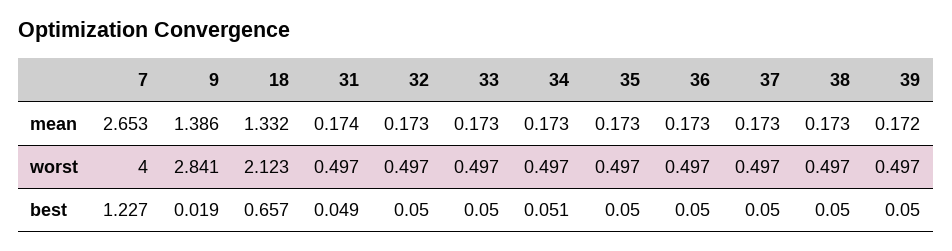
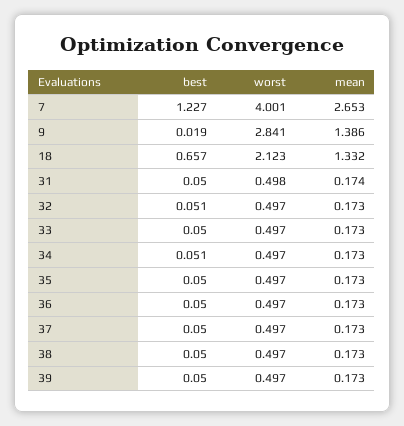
39, mean: 0.172 -> 0.173
7, worst: 4 -> 4.001
31, worst: 0.497 -> 0.498
31, best: 0.049 -> 0.05
32, best: 0.05 -> 0.051

